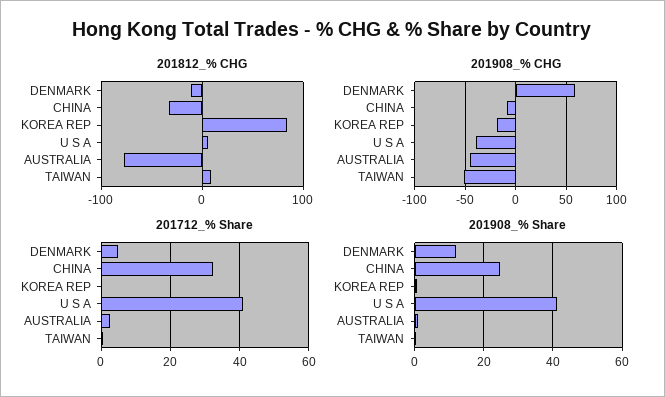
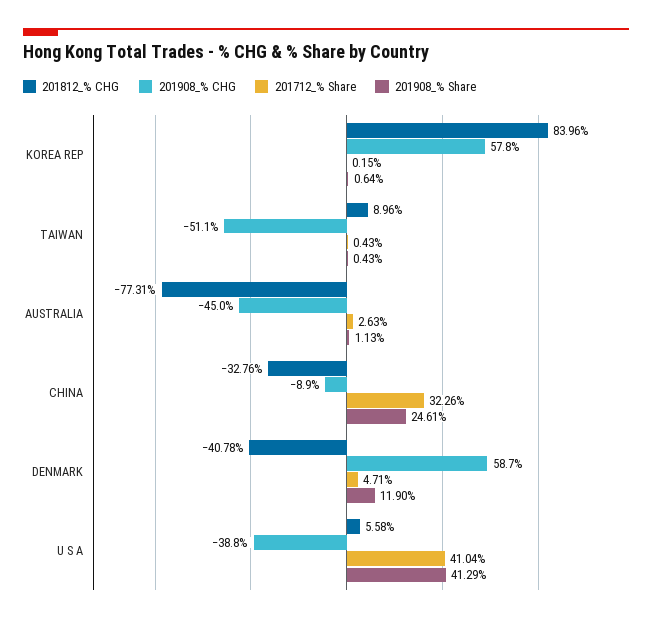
201812_% CHG, DENMARK: -10 -> -40.78
201908_% CHG, KOREA REP: -20 -> 57.8

